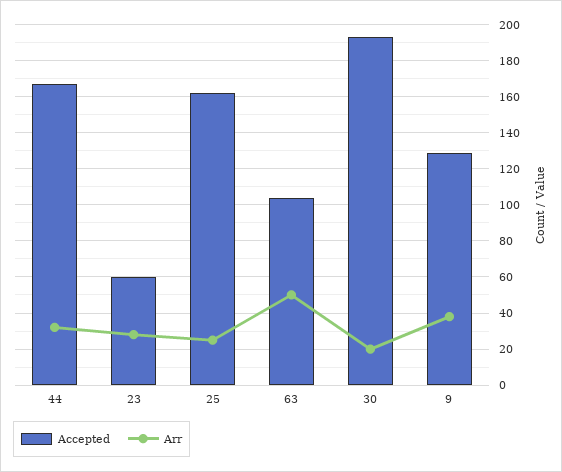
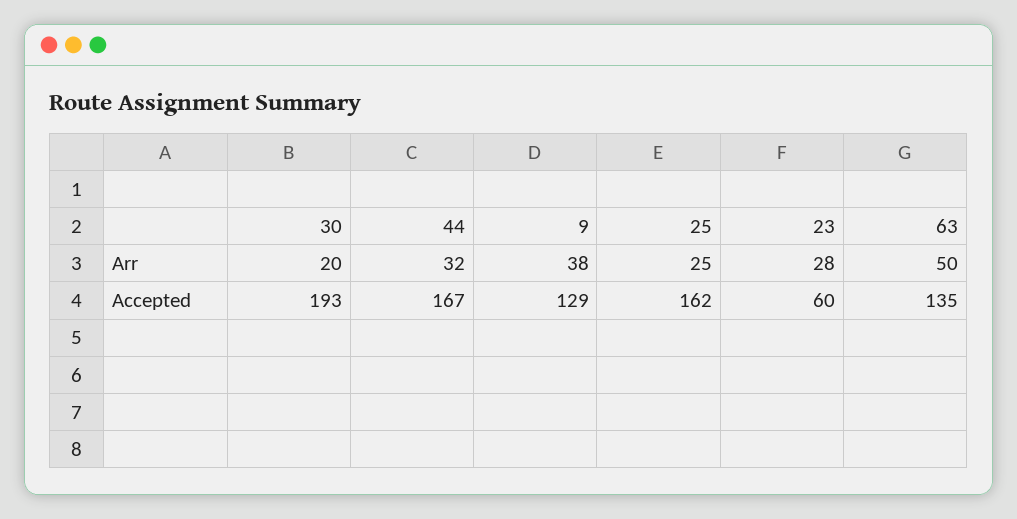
Accepted, 63: 105 -> 135

